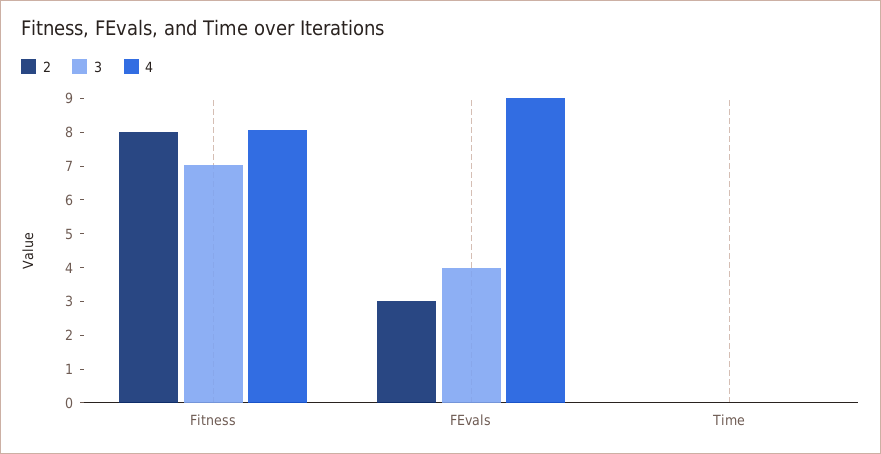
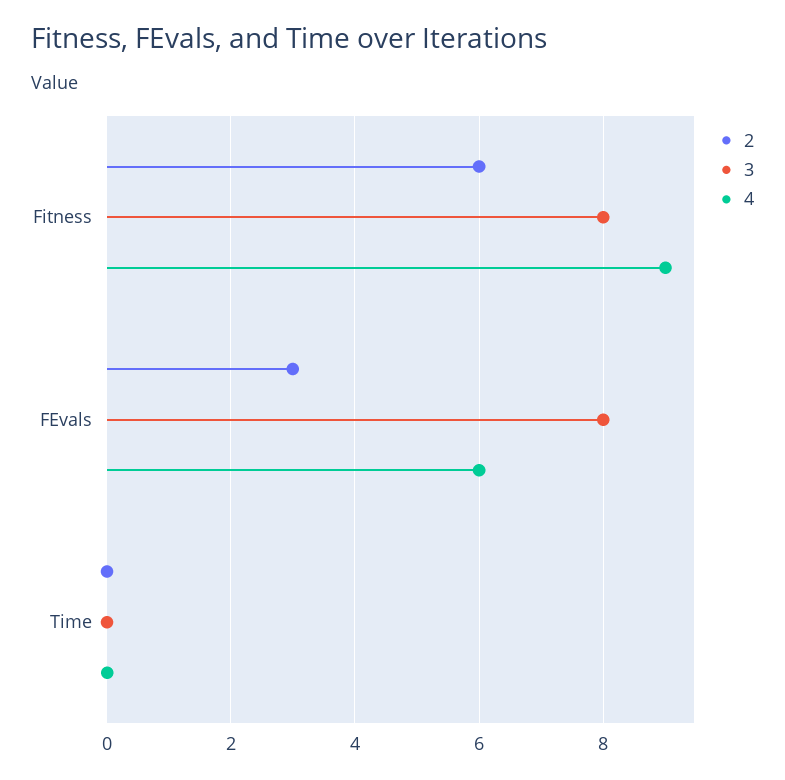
2, Fitness: 8 -> 6
3, Fitness: 7 -> 8
4, Fitness: 8 -> 9
3, FEvals: 4 -> 8
4, FEvals: 9 -> 6

